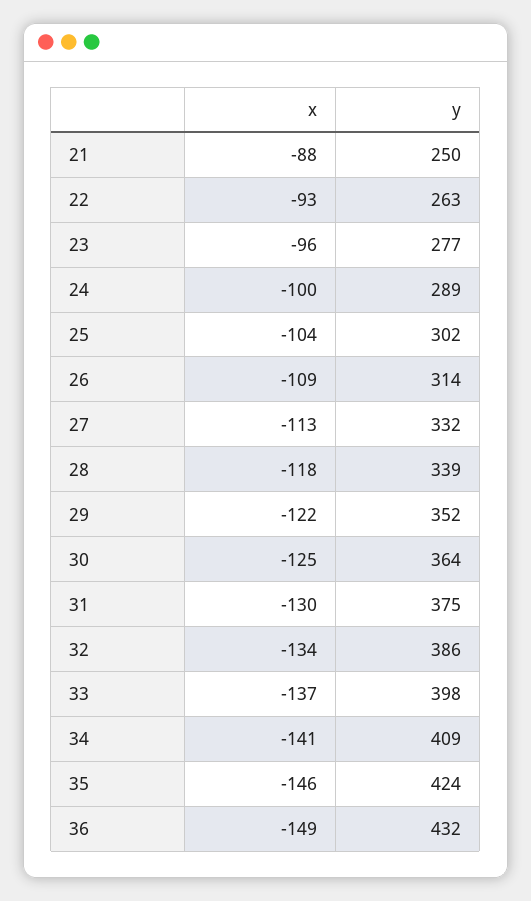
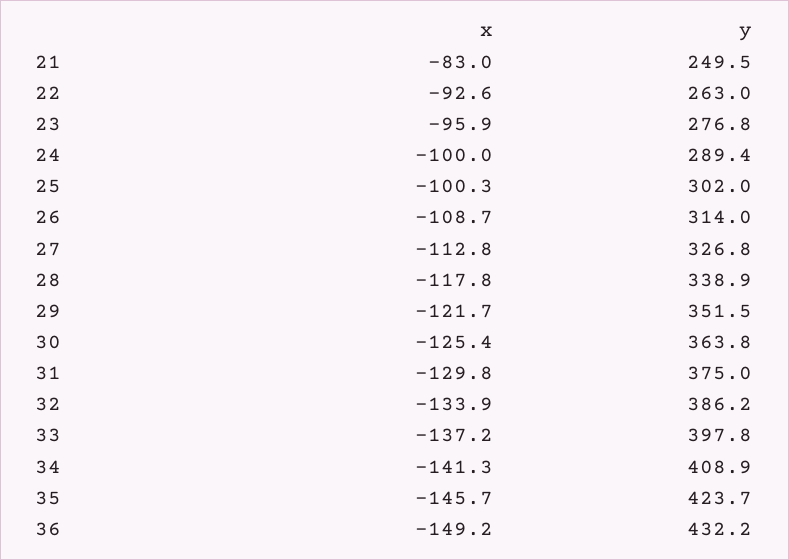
x, 21: -88 -> -83
x, 25: -104 -> -100.3
y, 27: 332 -> 326.8

